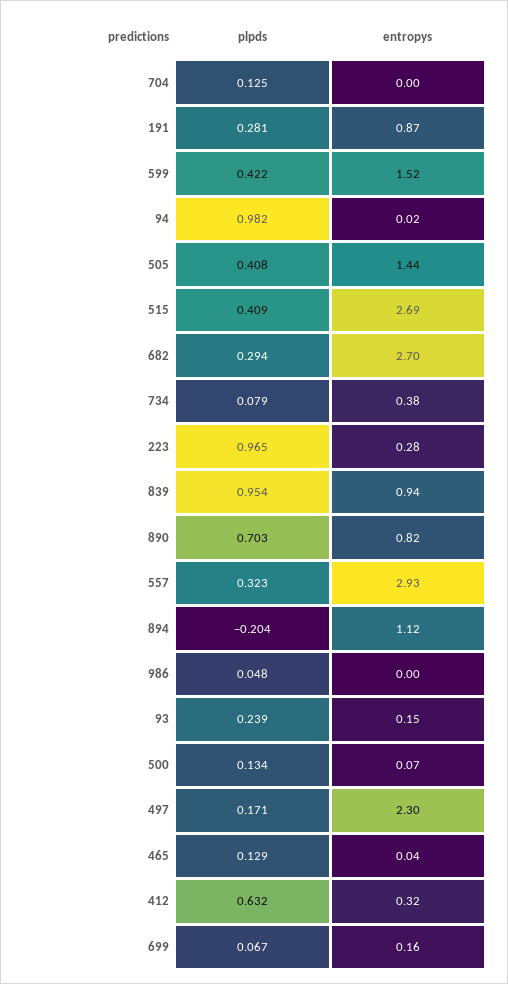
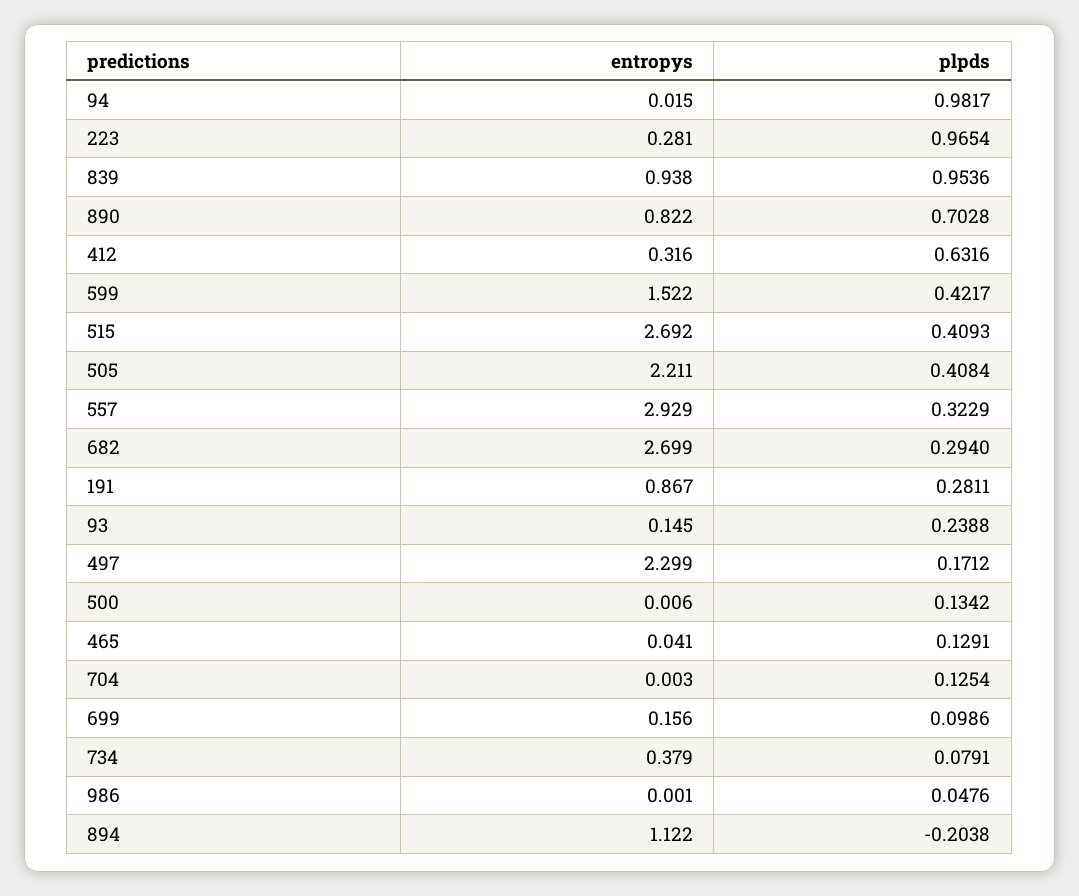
entropys, 505: 1.44 -> 2.211
entropys, 500: 0.07 -> 0.006
plpds, 699: 0.067 -> 0.0986

